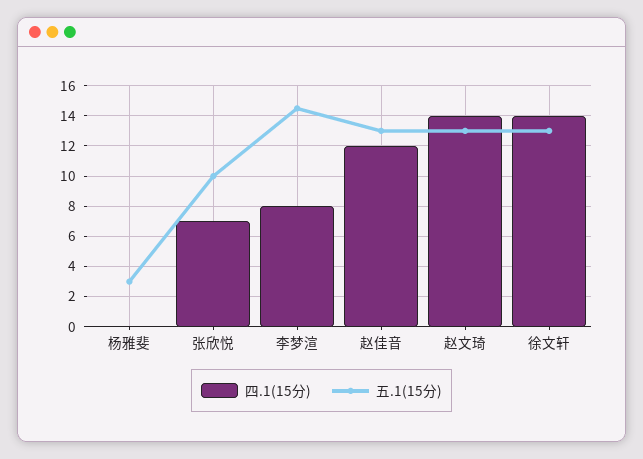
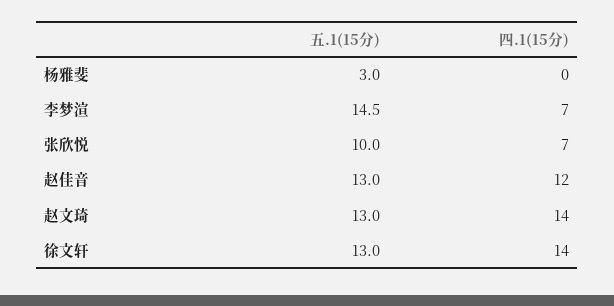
四.1(15分), 李梦渲: 8 -> 7

